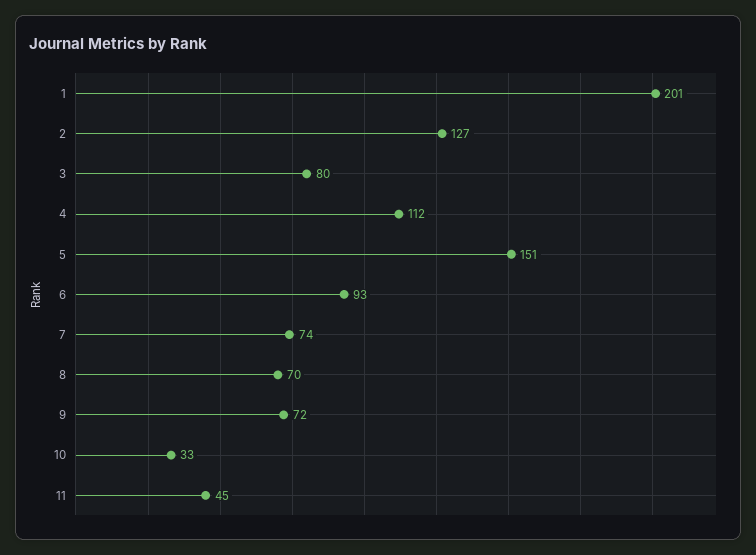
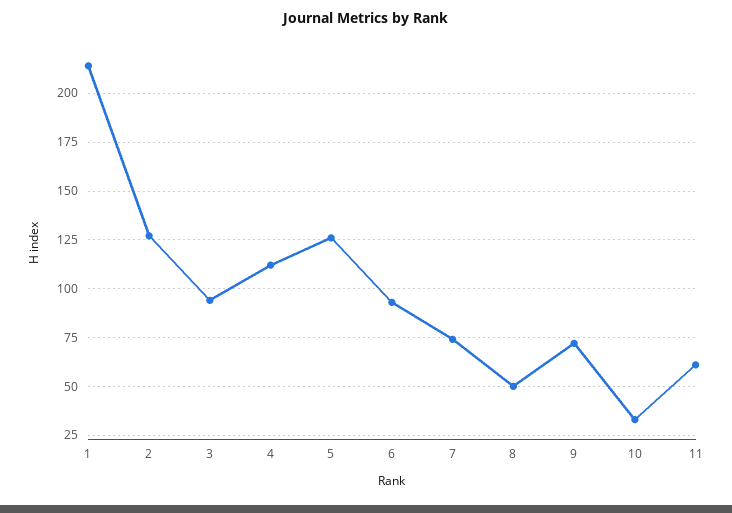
1: 201 -> 215
3: 80 -> 95
5: 151 -> 125
8: 70 -> 50
11: 45 -> 60

